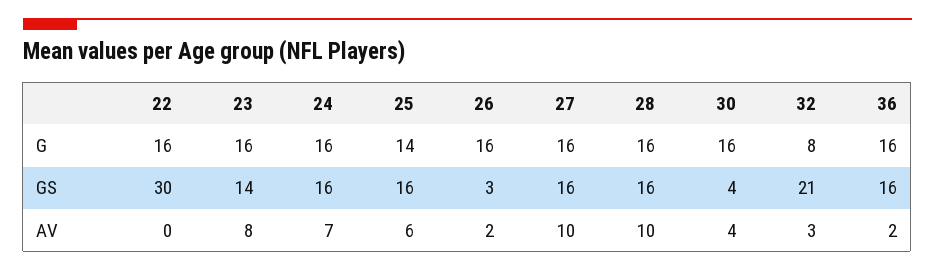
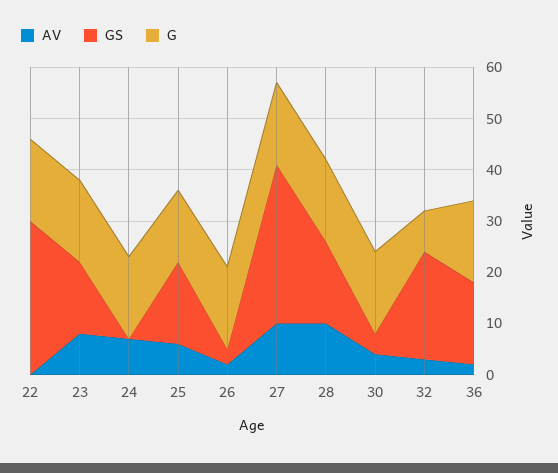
GS, 24: 16 -> 0
GS, 27: 16 -> 30

